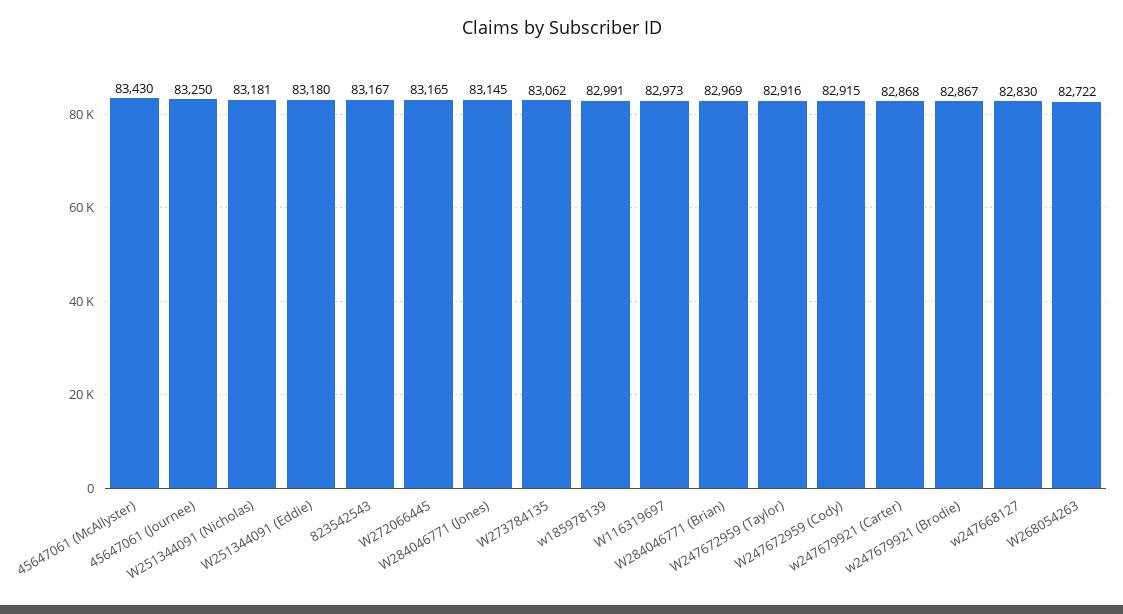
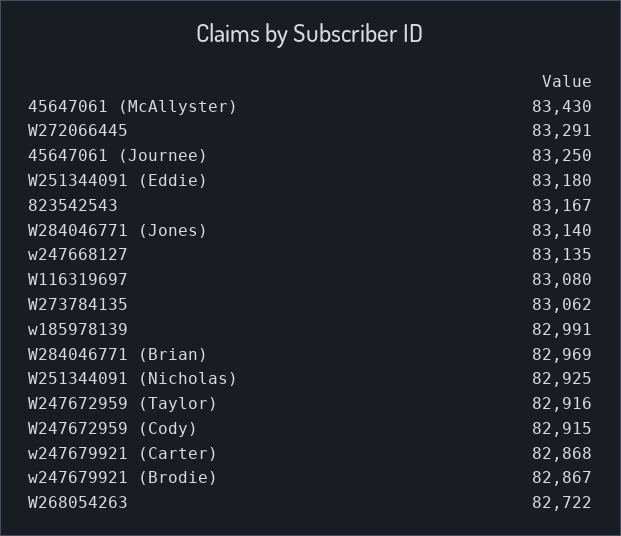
W251344091 (Nicholas): 83181 -> 82925
W272066445: 83165 -> 83291
W284046771 (Jones): 83145 -> 83140
W116319697: 82973 -> 83080
w247668127: 82830 -> 83135

